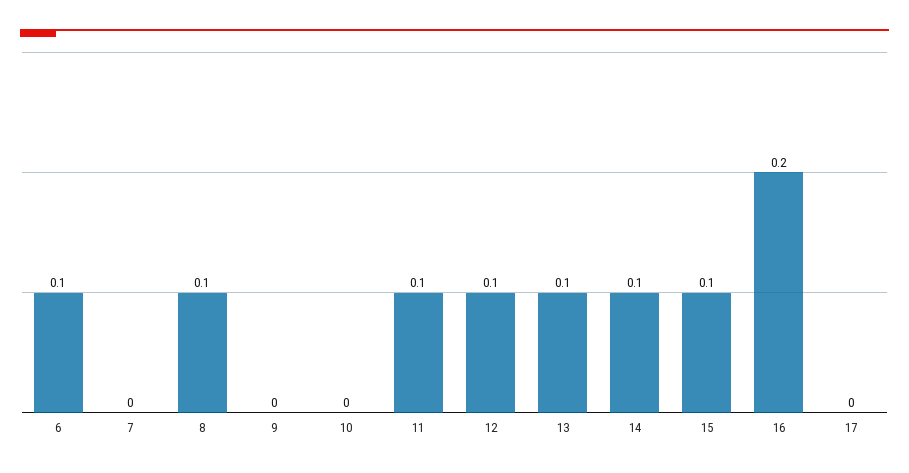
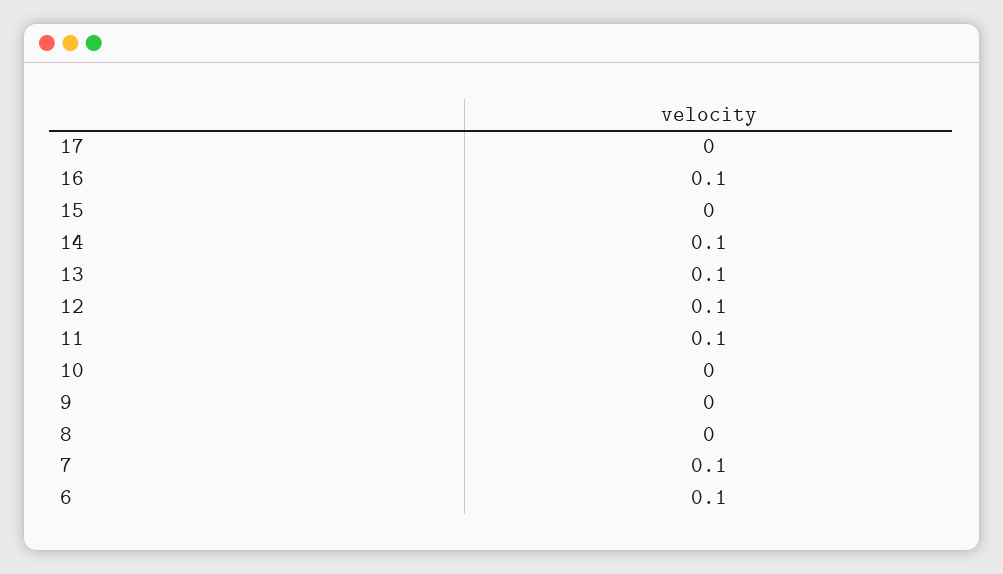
7: 0 -> 0.1
8: 0.1 -> 0
15: 0.1 -> 0
16: 0.2 -> 0.1

